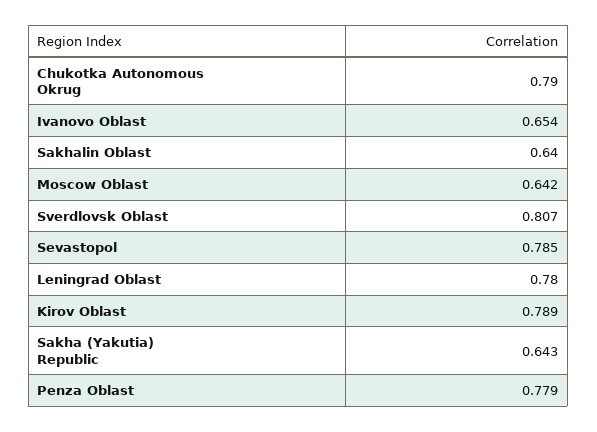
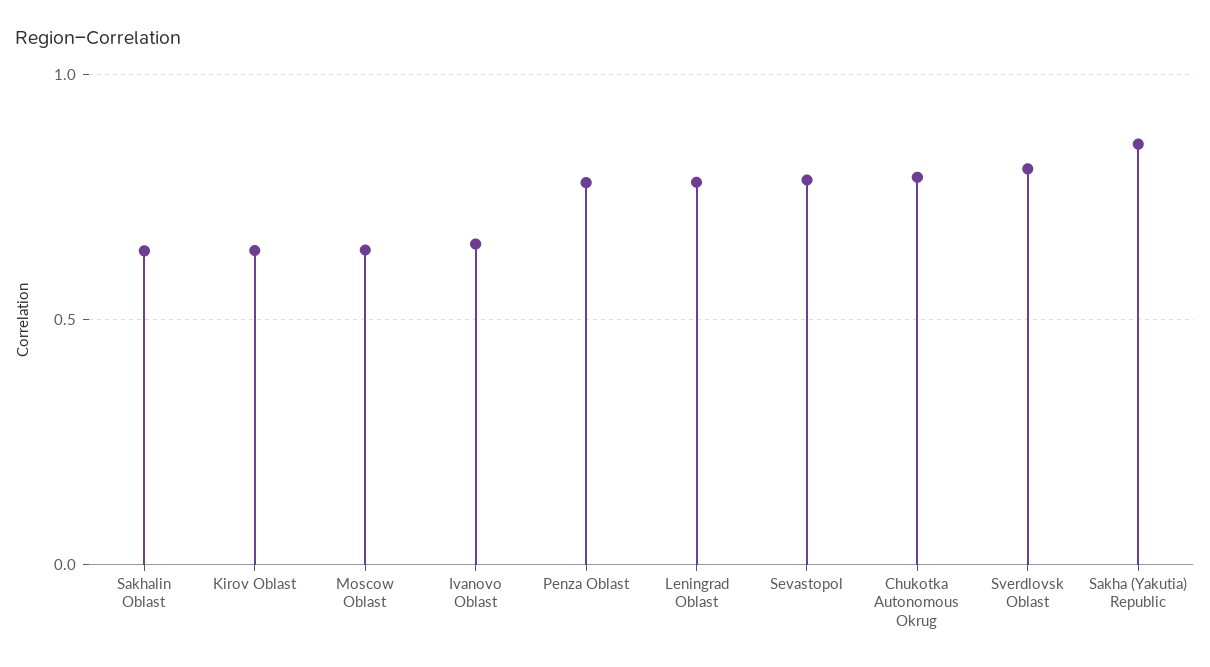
Kirov Oblast: 0.789 -> 0.65
Sakha (Yakutia) Republic: 0.643 -> 0.85

